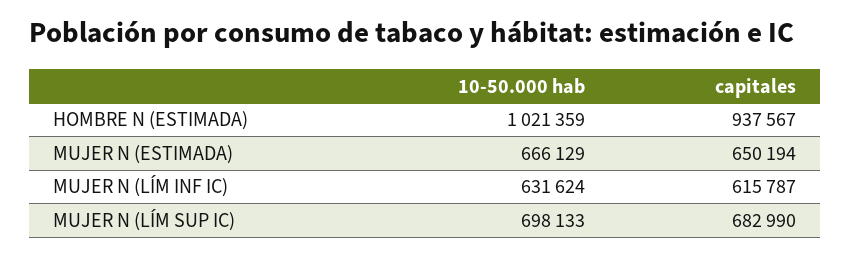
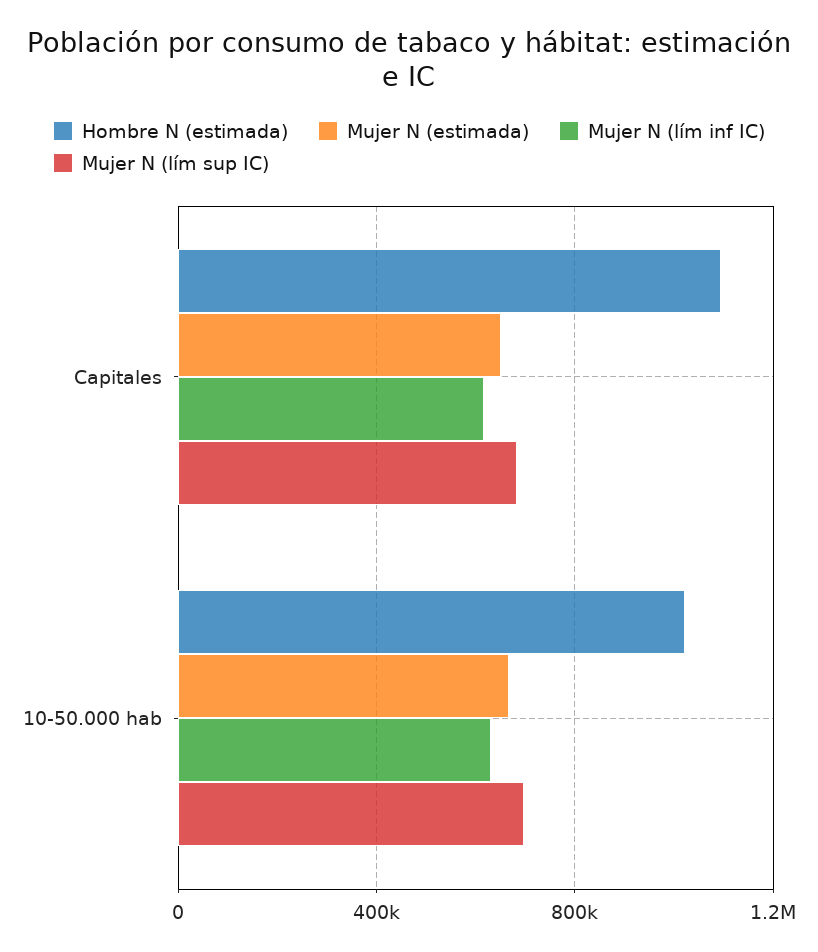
HOMBRE N (ESTIMADA), capitales: 937567 -> 1100000

